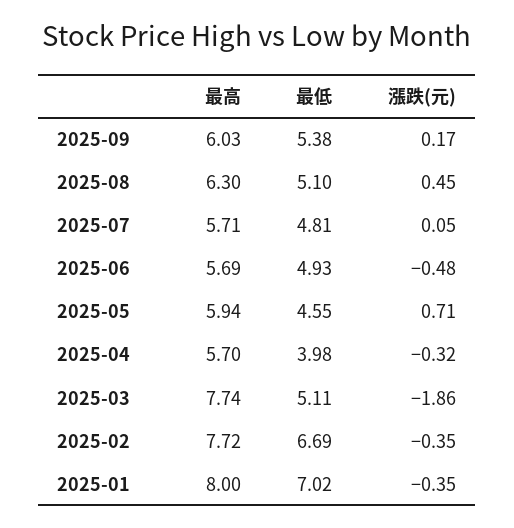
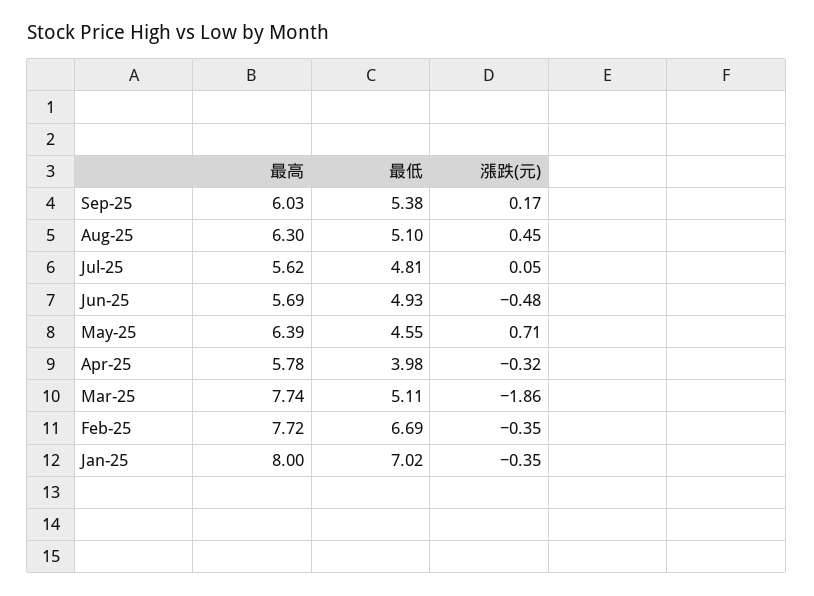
最高, 2025-07: 5.71 -> 5.62
最高, 2025-05: 5.94 -> 6.39
最高, 2025-04: 5.7 -> 5.78

